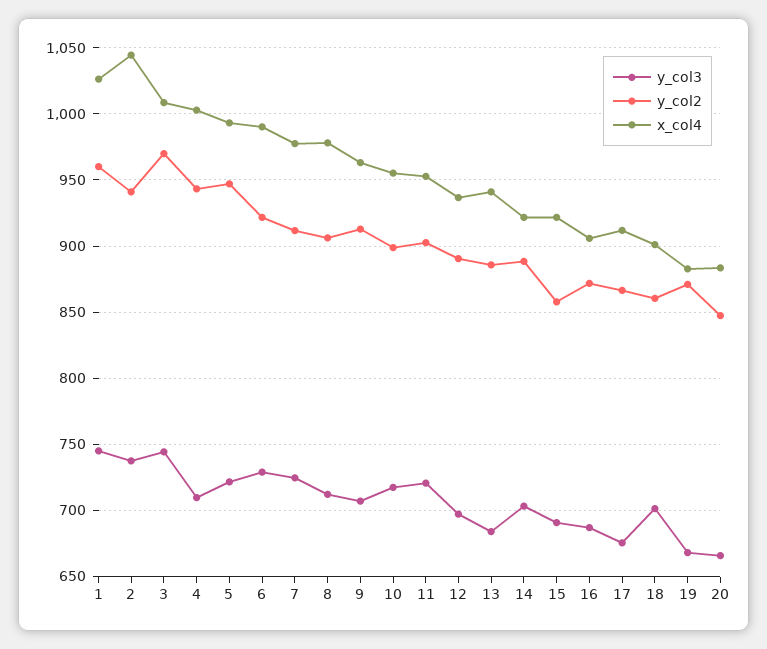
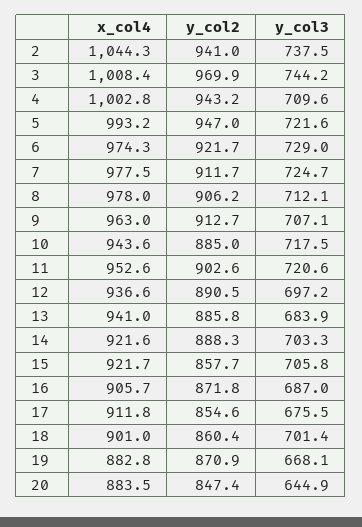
y_col3, 1: 745 -> none
y_col2, 1: 960 -> none
x_col4, 1: 1025 -> none
x_col4, 6: 990 -> 974.3
y_col2, 10: 900 -> 885
x_col4, 10: 955 -> 943.6
y_col3, 15: 690 -> 705.8
y_col2, 17: 865 -> 854.6
y_col3, 20: 665 -> 644.9

